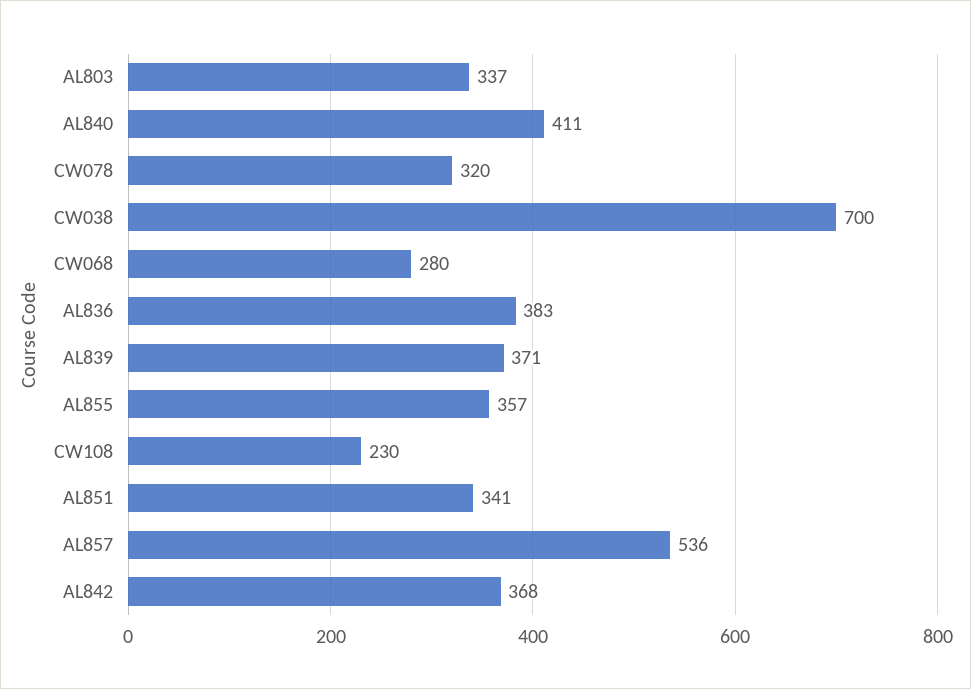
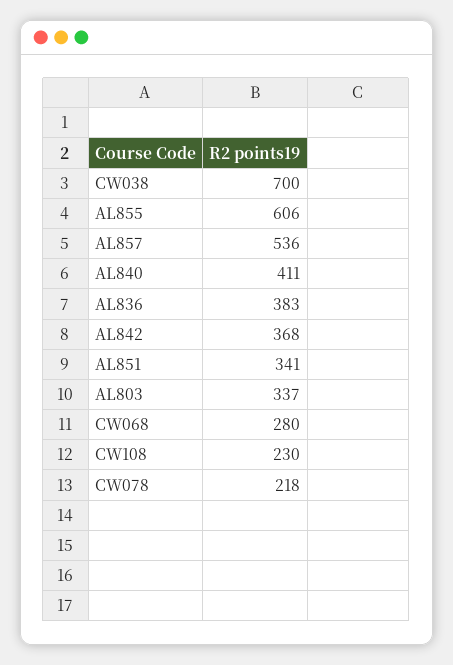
CW078: 320 -> 218
AL839: 371 -> none
AL855: 357 -> 606

